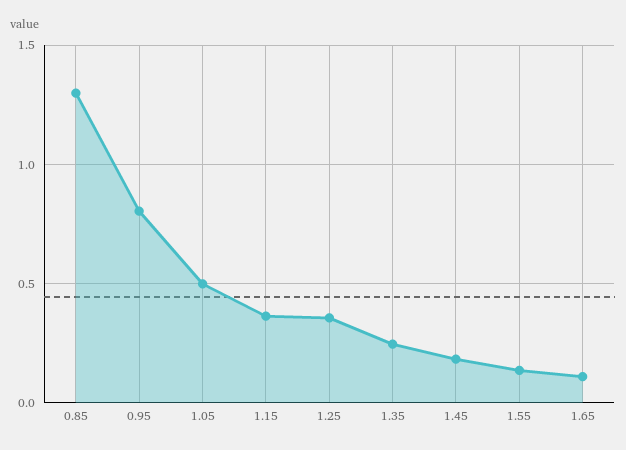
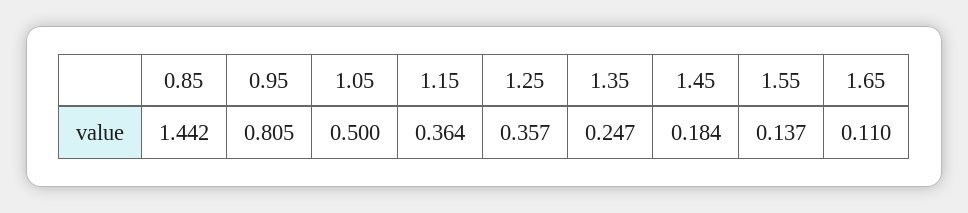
0.85: 1.3 -> 1.442

